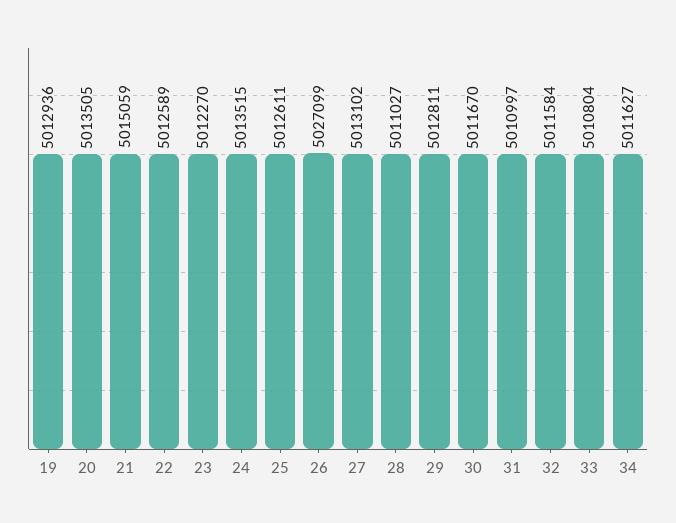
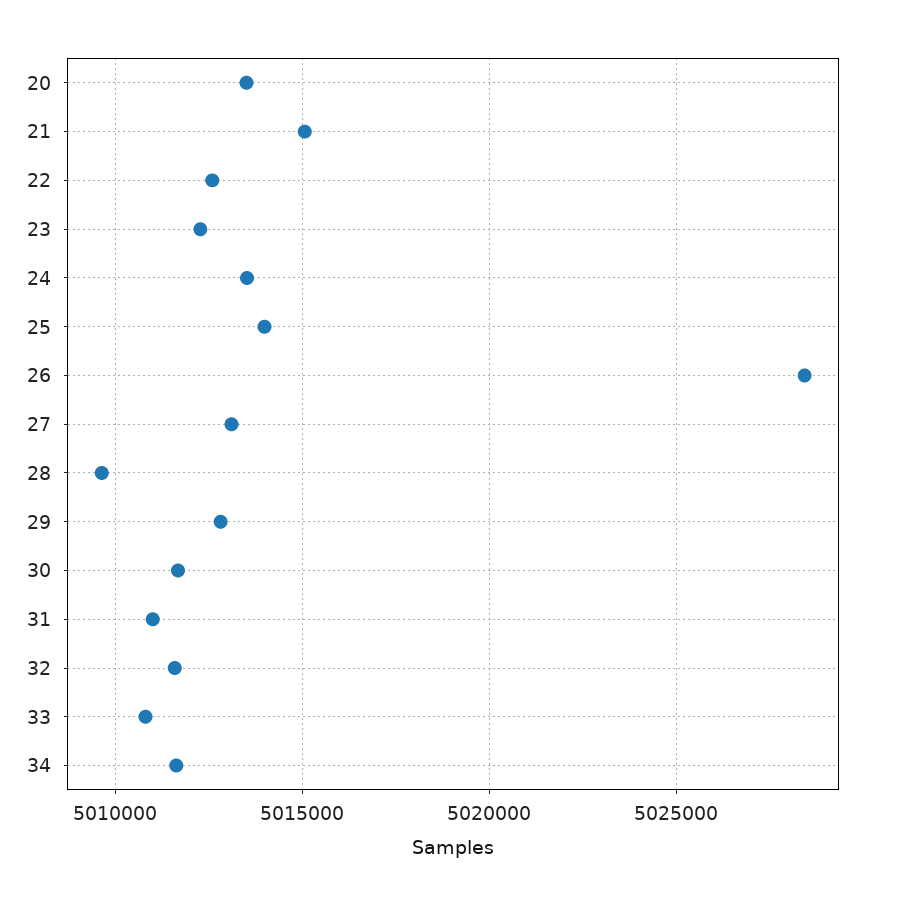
19: 5012936 -> none
25: 5012611 -> 5014000
26: 5027099 -> 5028500
28: 5011027 -> 5009500

